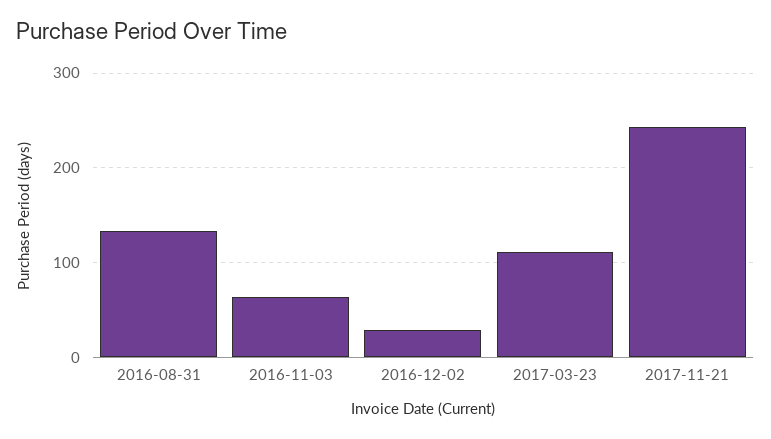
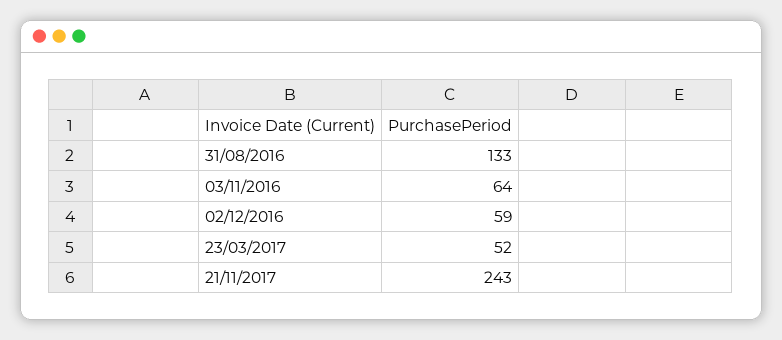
2016-12-02: 30 -> 59
2017-03-23: 110 -> 52

